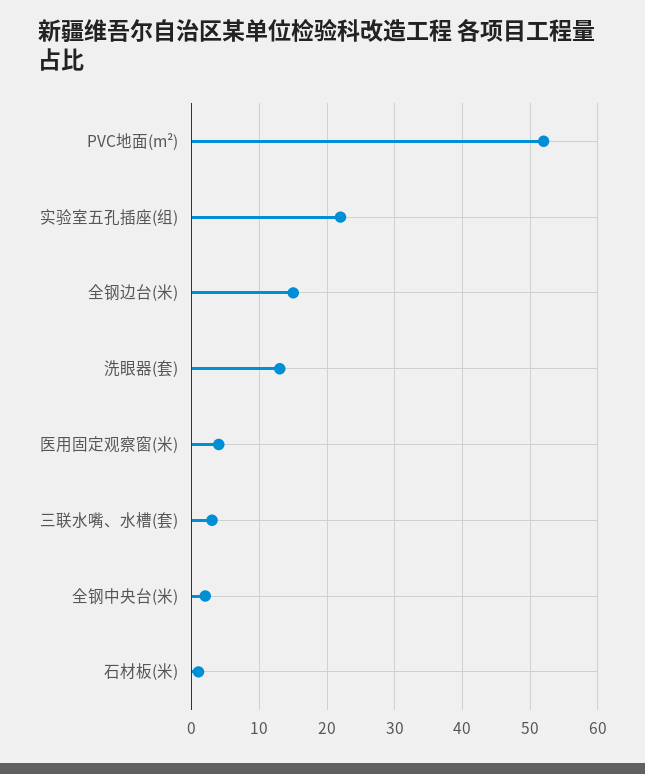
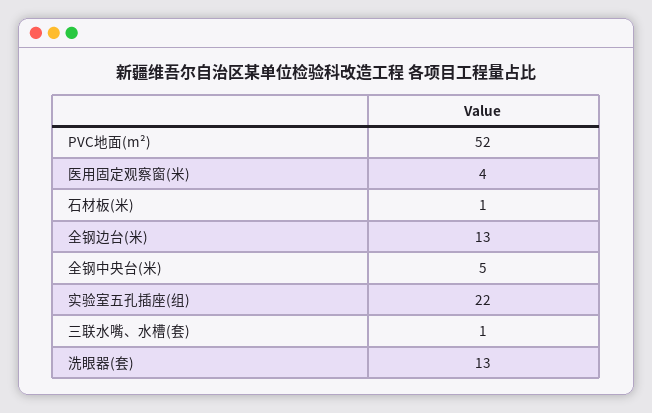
全钢边台(米): 15 -> 13
三联水嘴、水槽(套): 3 -> 1
全钢中央台(米): 2 -> 5

